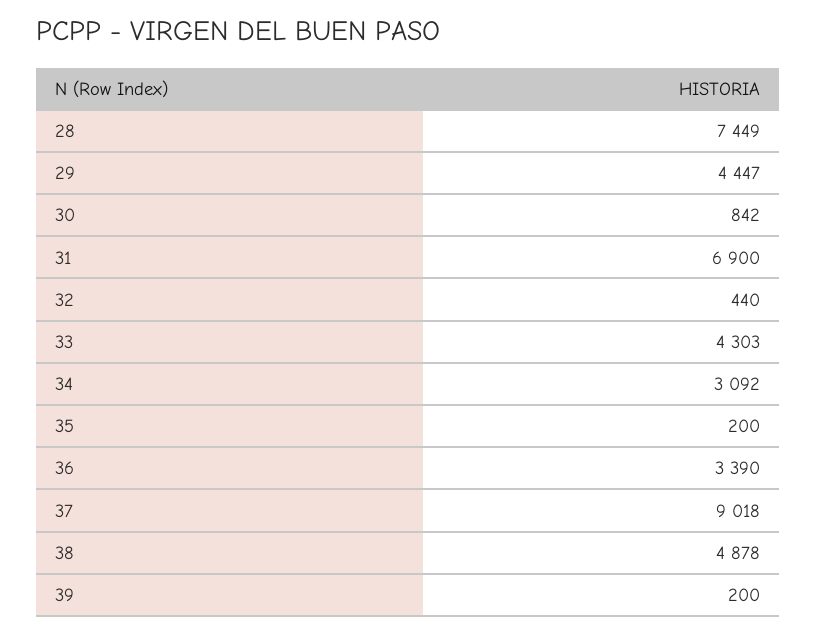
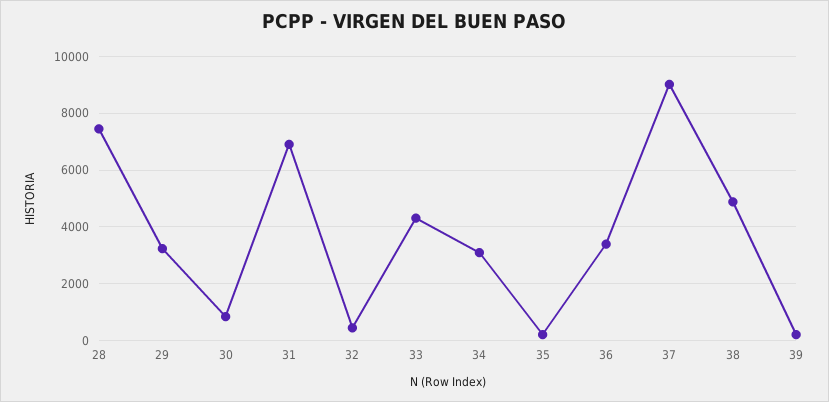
29: 4447 -> 3250

